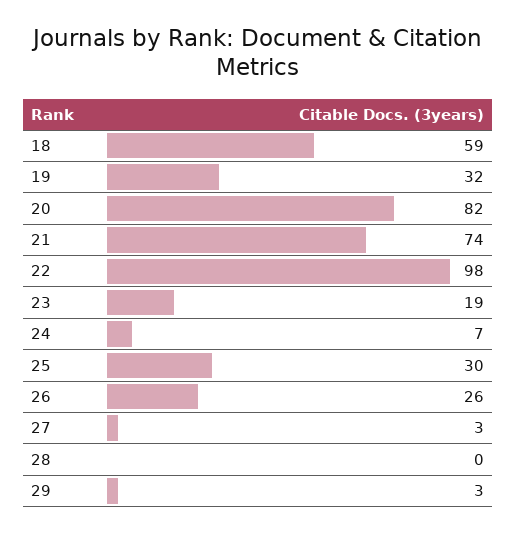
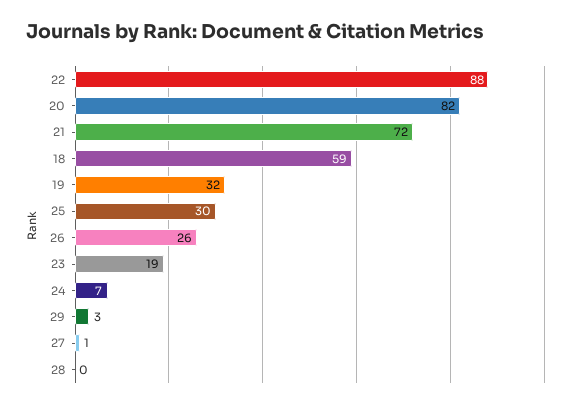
21: 74 -> 72
22: 98 -> 88
27: 3 -> 1

